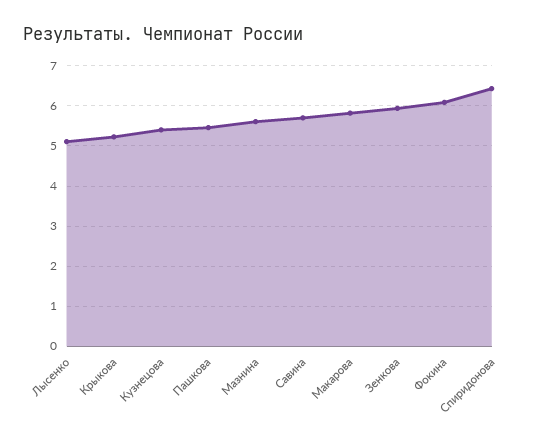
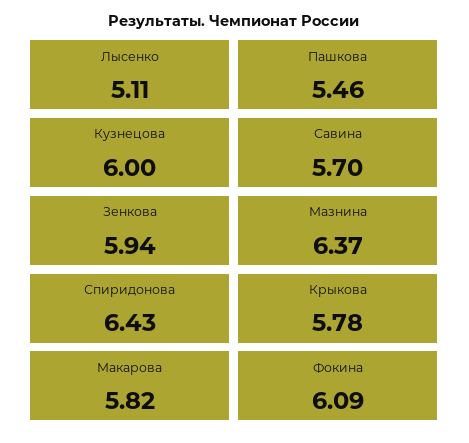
Крыкова: 5.2 -> 5.78
Кузнецова: 5.4 -> 6
Мазнина: 5.6 -> 6.37

